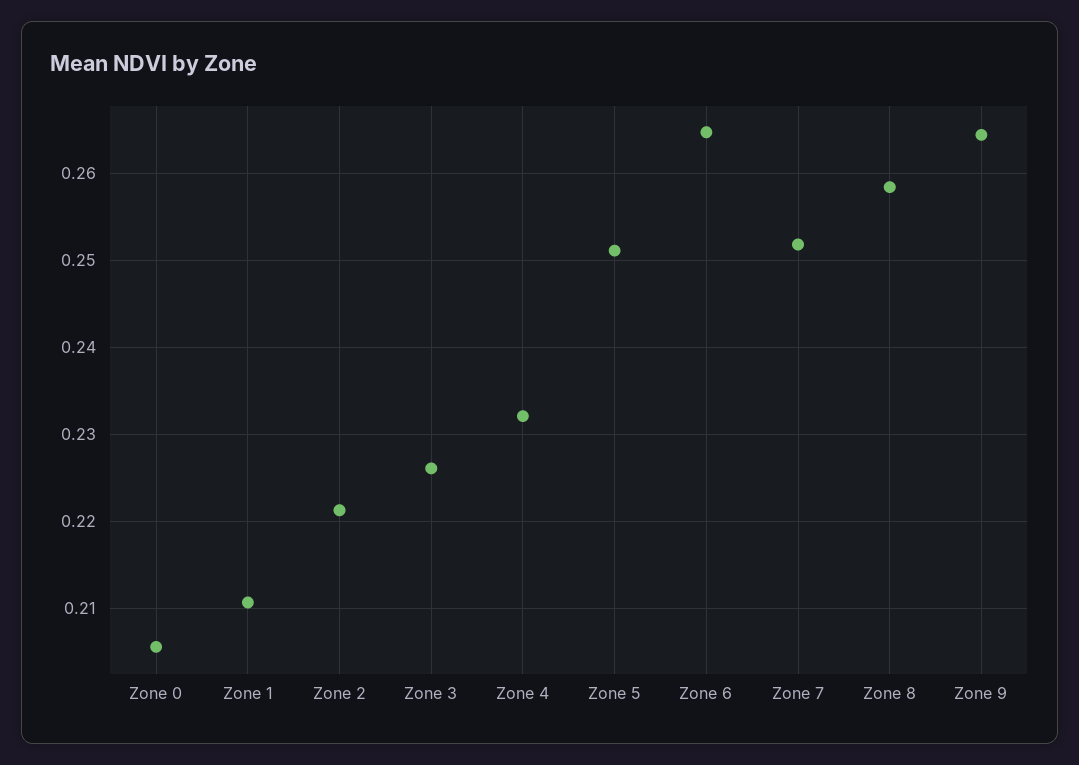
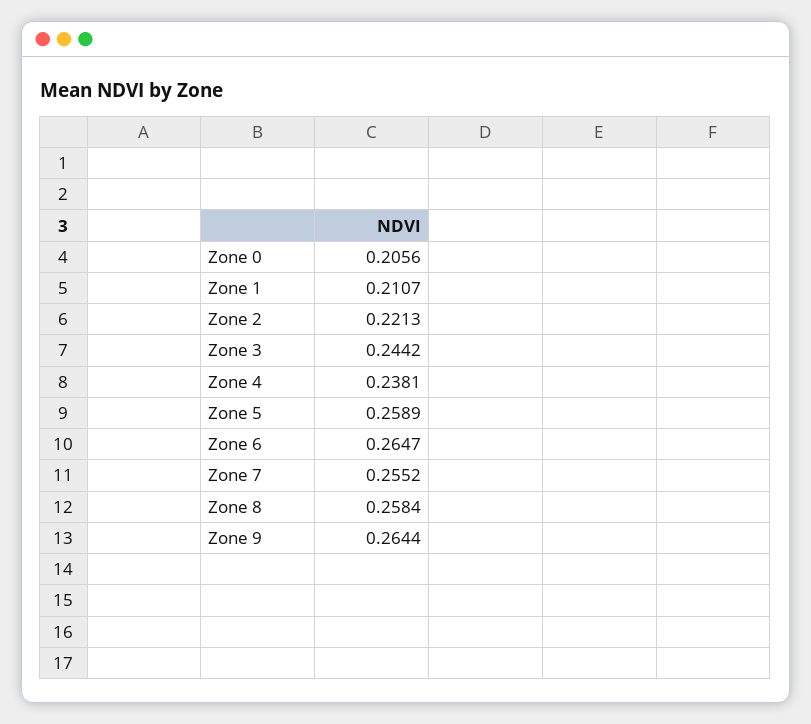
Zone 3: 0.226 -> 0.2442
Zone 4: 0.232 -> 0.2381
Zone 5: 0.251 -> 0.2589
Zone 7: 0.252 -> 0.2552

